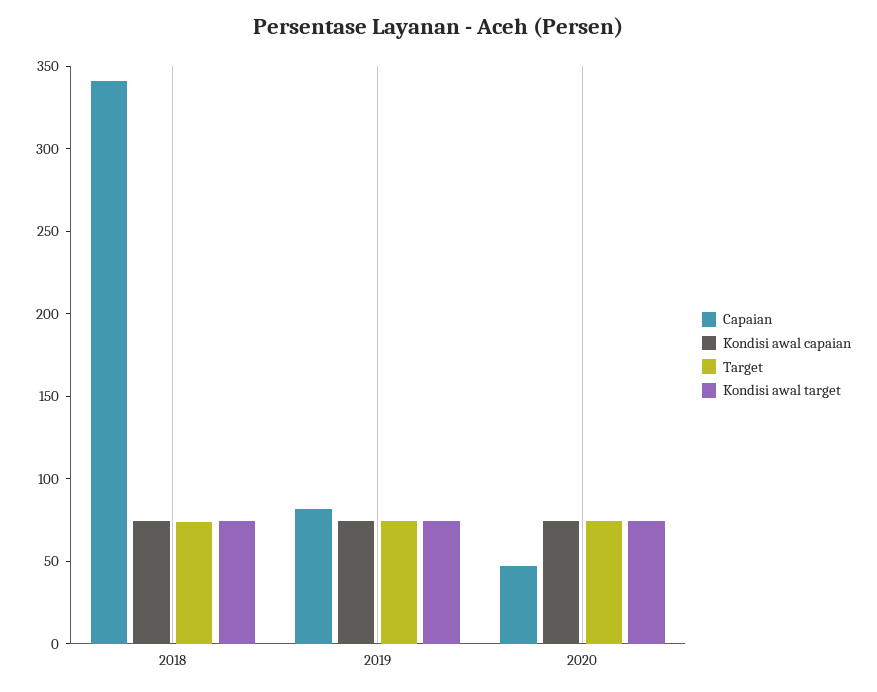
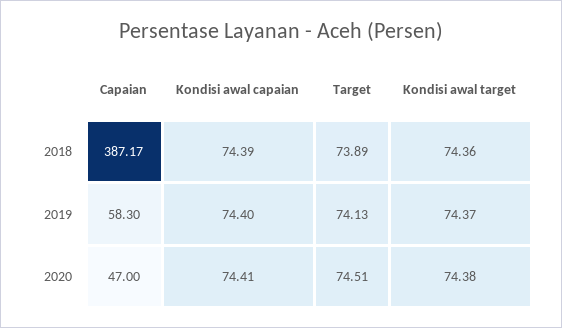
Capaian, 2018: 340 -> 387.17
Capaian, 2019: 80 -> 58.3

